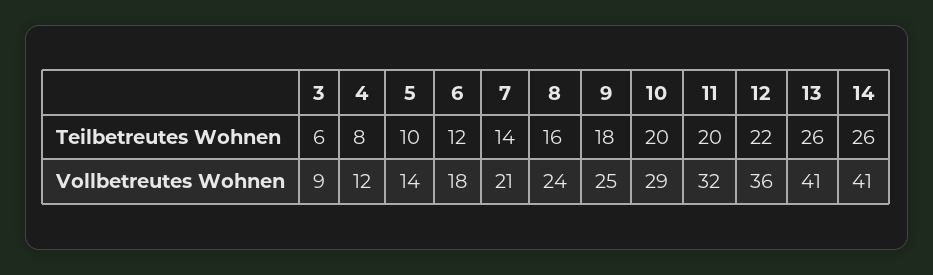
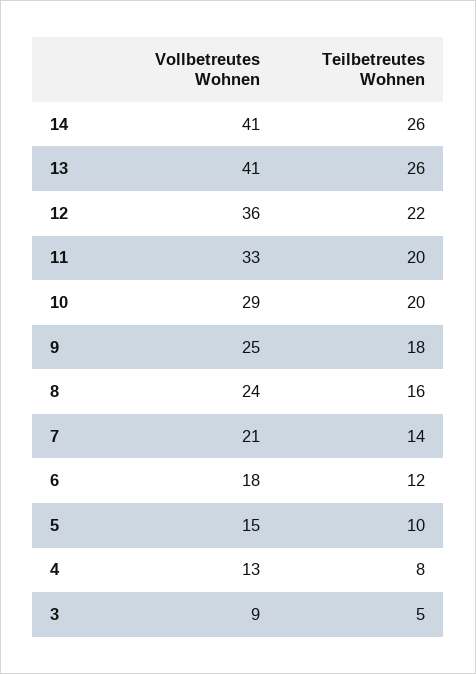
3, Teilbetreutes Wohnen: 6 -> 5
4, Vollbetreutes Wohnen: 12 -> 13
5, Vollbetreutes Wohnen: 14 -> 15
11, Vollbetreutes Wohnen: 32 -> 33

